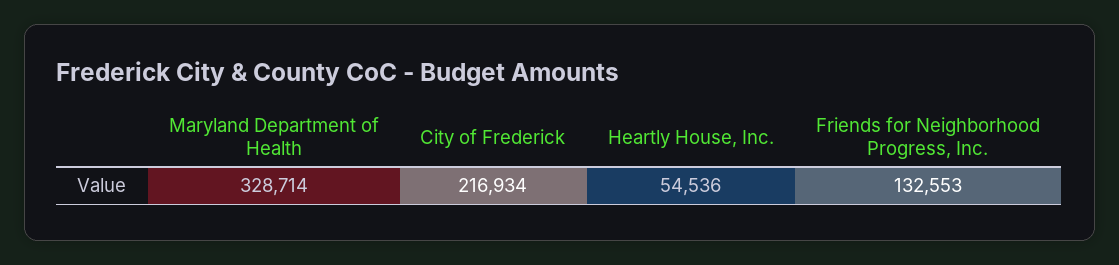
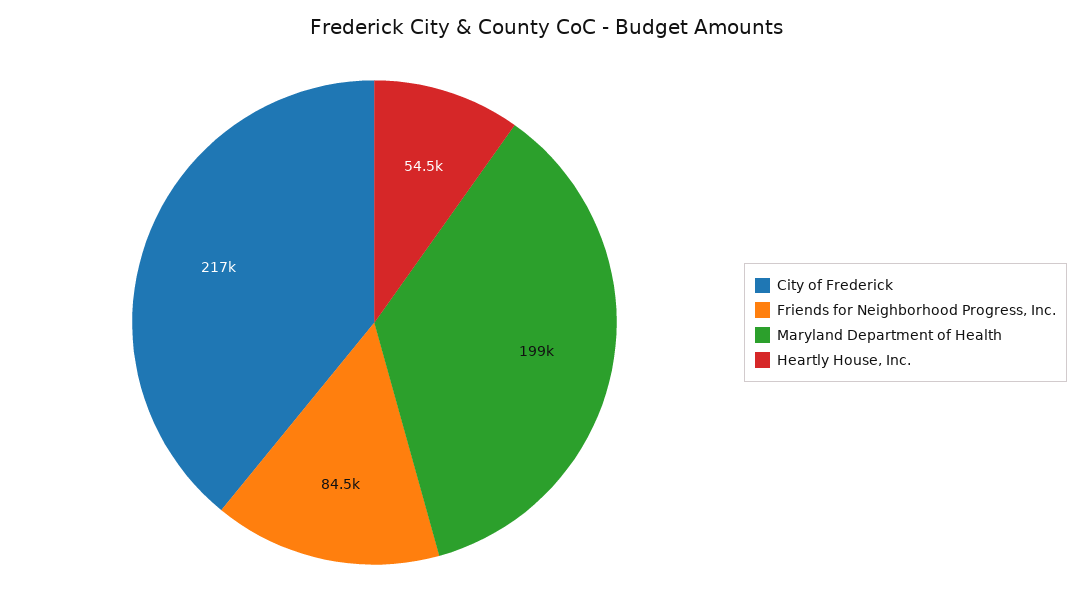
Maryland Department of Health: 328714 -> 199000
Friends for Neighborhood Progress, Inc.: 132553 -> 84500

